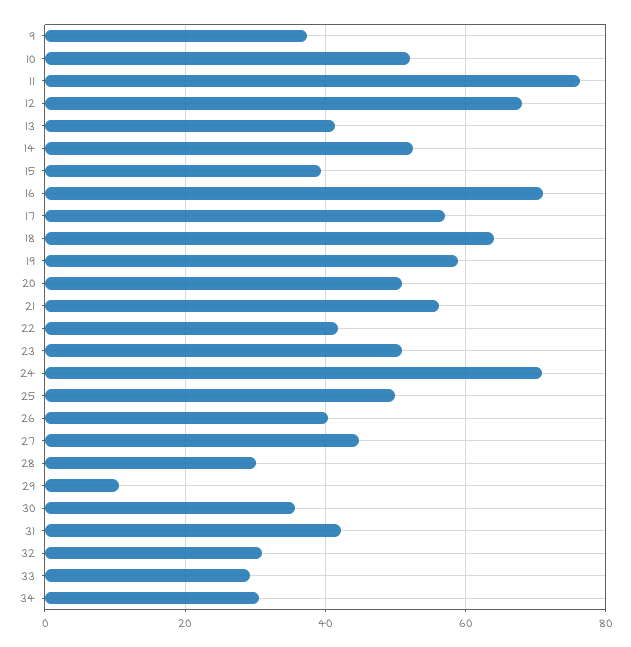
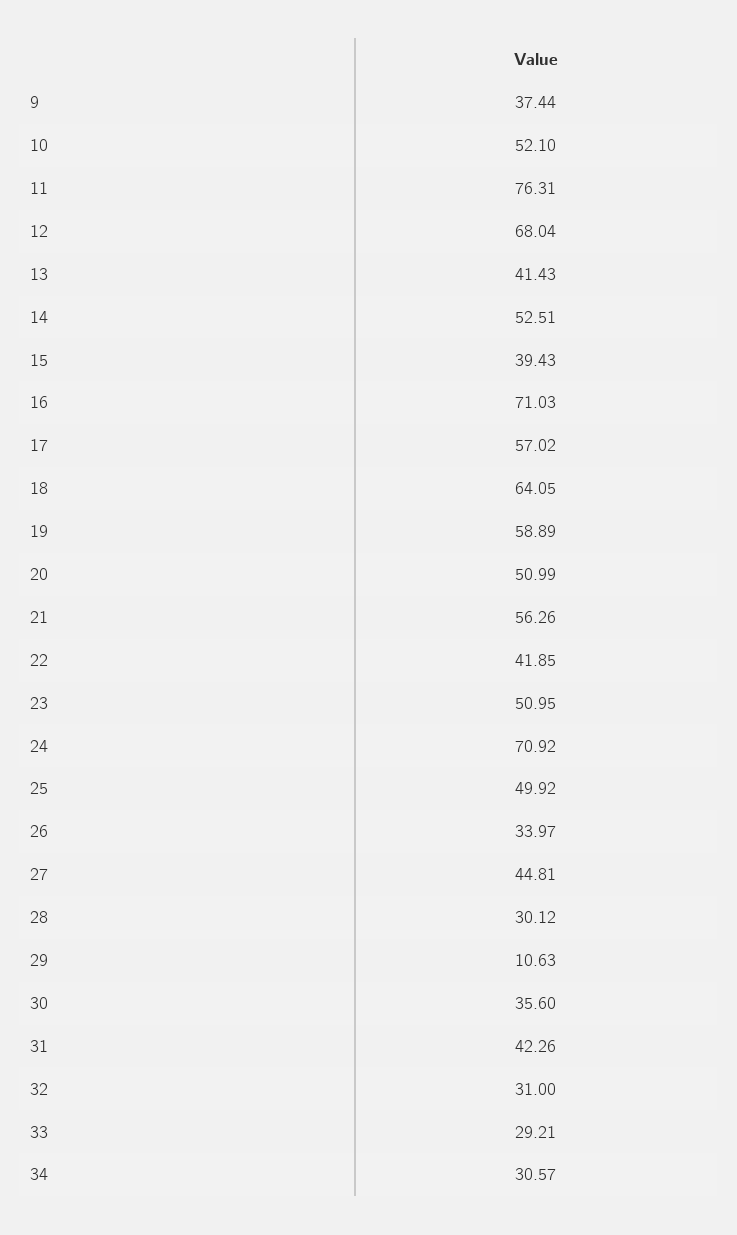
26: 40 -> 33.97

